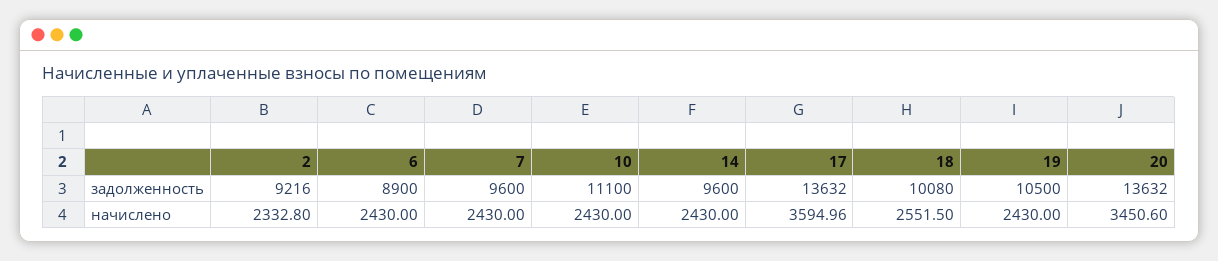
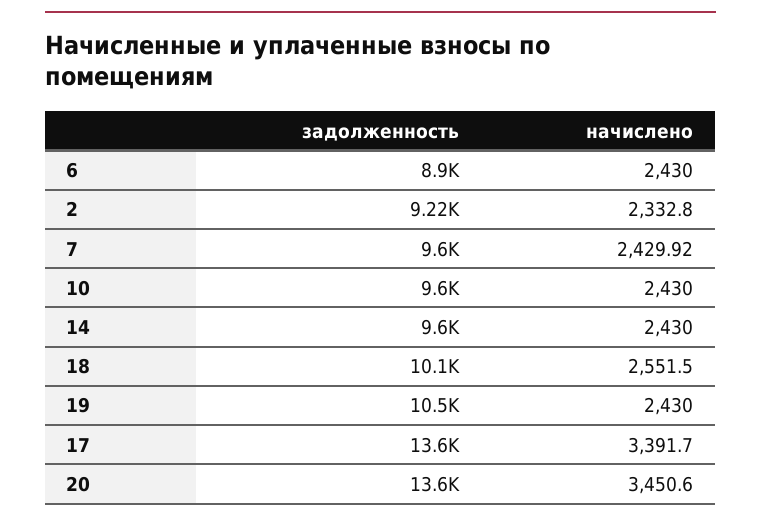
10, задолженность: 11100 -> 9600
7, начислено: 2430 -> 2429.92
17, начислено: 3594.96 -> 3391.7

